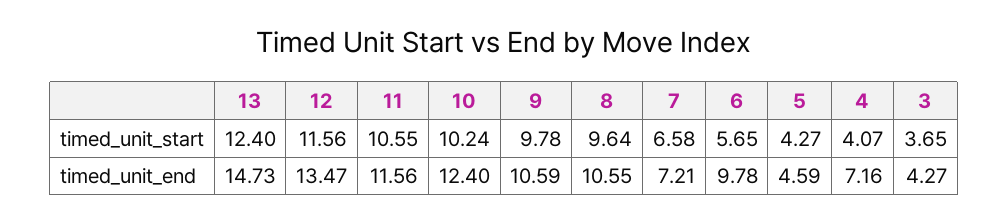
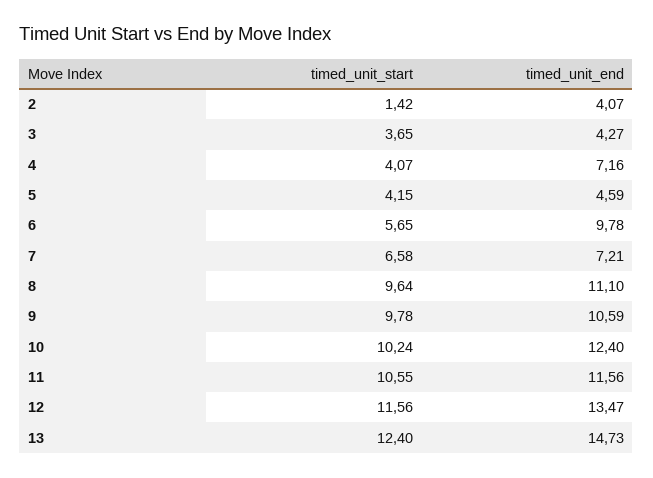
5, timed_unit_start: 4.27 -> 4.15
8, timed_unit_end: 10.55 -> 11.1
2, timed_unit_start: none -> 1.42
2, timed_unit_end: none -> 4.07

